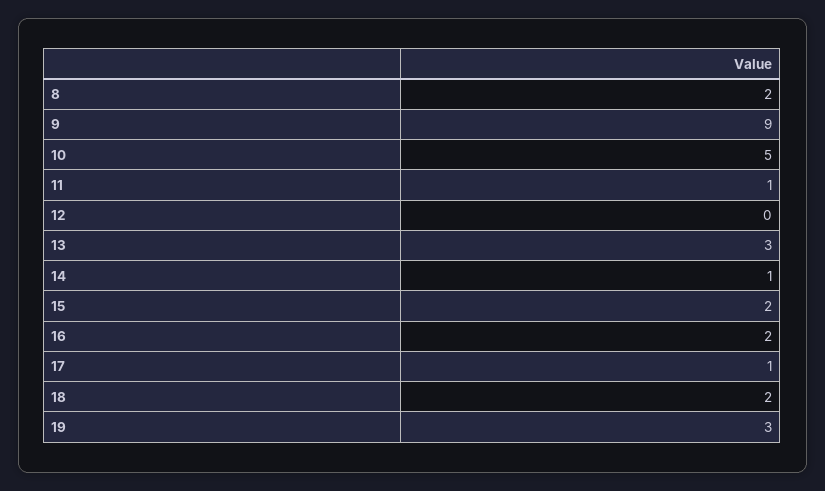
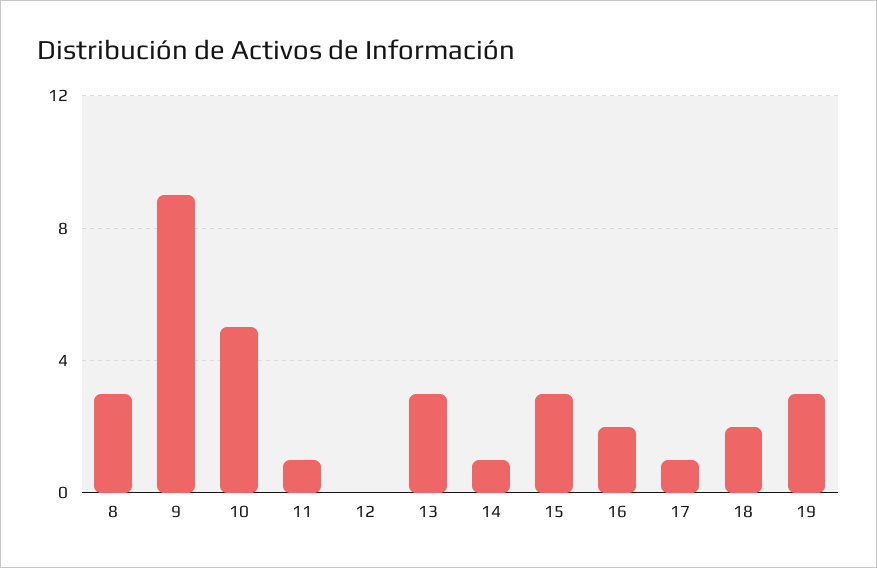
8: 2 -> 3
15: 2 -> 3

